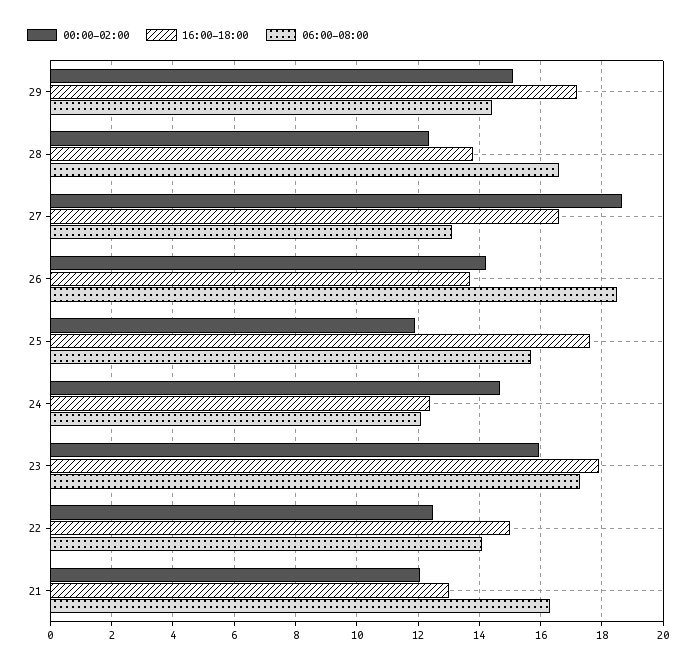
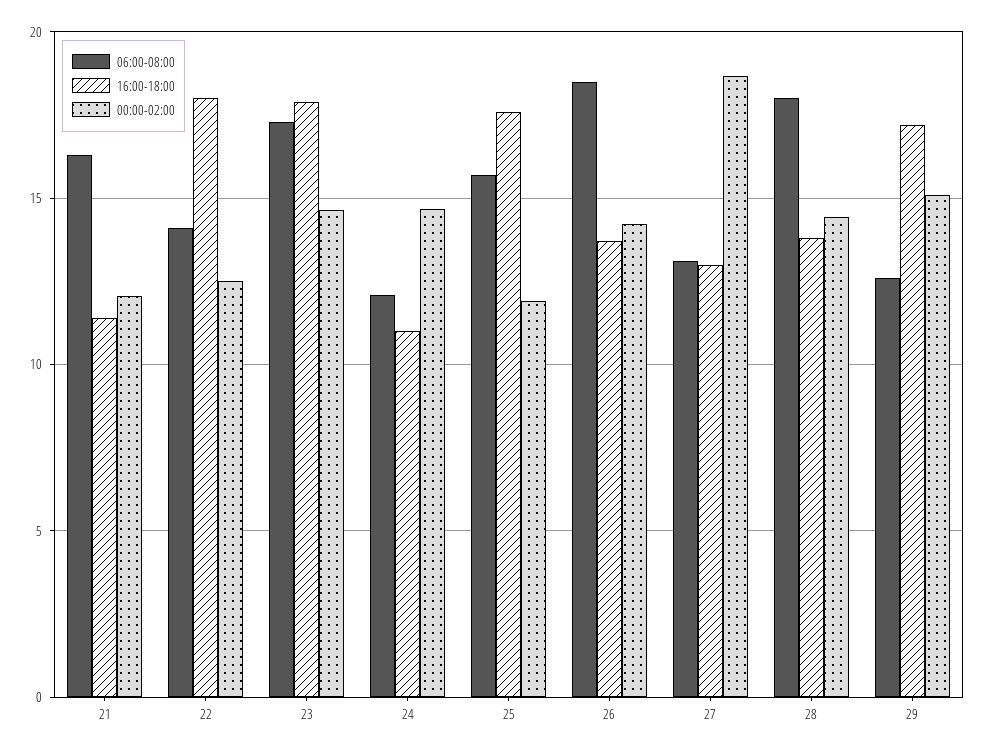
06:00-08:00, 29: 14.4 -> 12.5
00:00-02:00, 28: 12.4 -> 14.5
06:00-08:00, 28: 16.6 -> 18
16:00-18:00, 27: 16.6 -> 13
16:00-18:00, 24: 12.4 -> 11
00:00-02:00, 23: 16 -> 14.5
16:00-18:00, 22: 15 -> 18
16:00-18:00, 21: 13 -> 11.5

